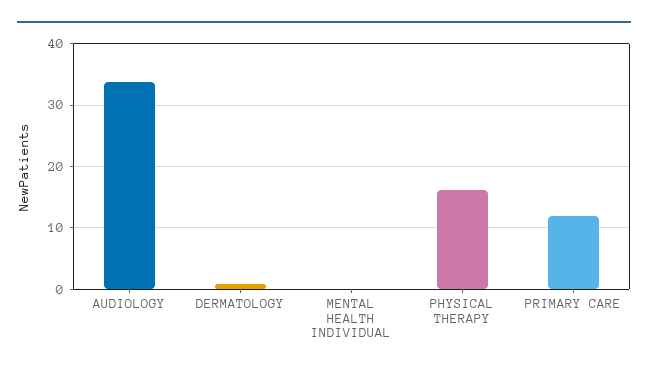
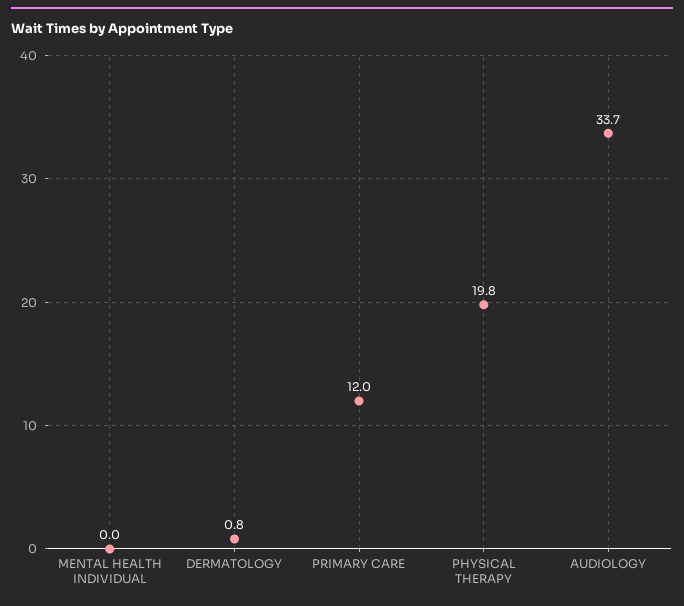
PHYSICAL THERAPY: 16 -> 19.8

